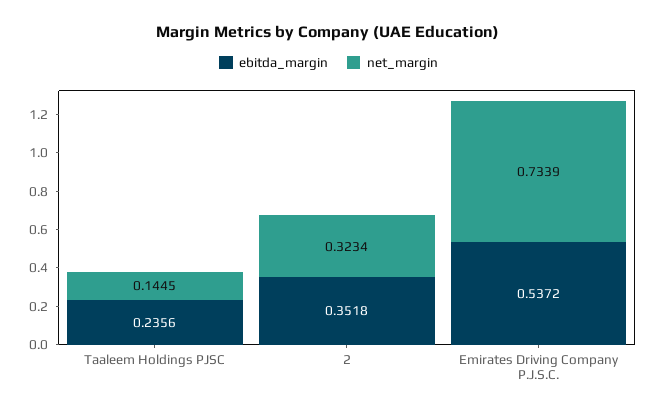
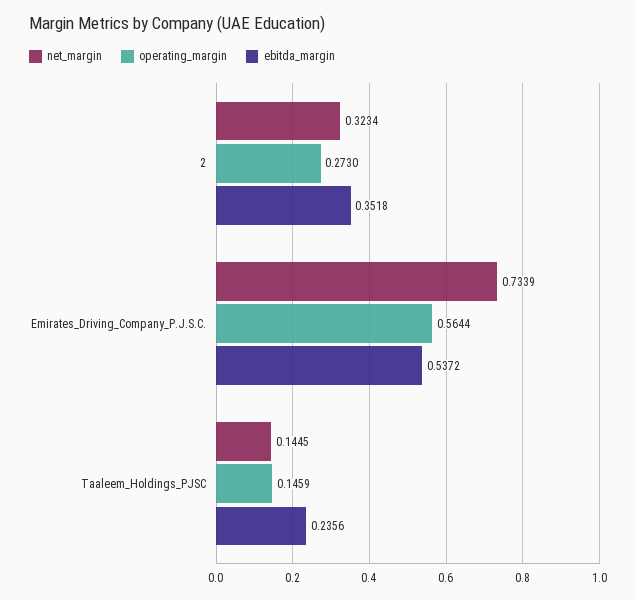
operating_margin, 2: none -> 0.273
operating_margin, Emirates Driving Company P.J.S.C.: none -> 0.5644
operating_margin, Taaleem Holdings PJSC: none -> 0.1459

